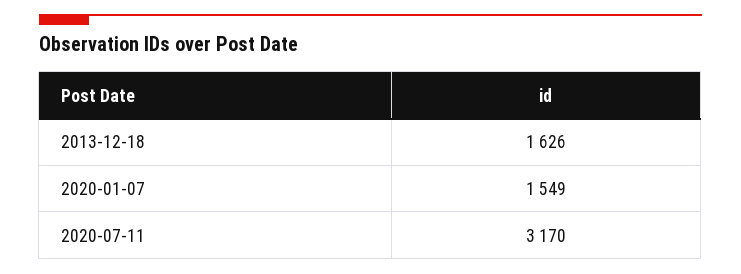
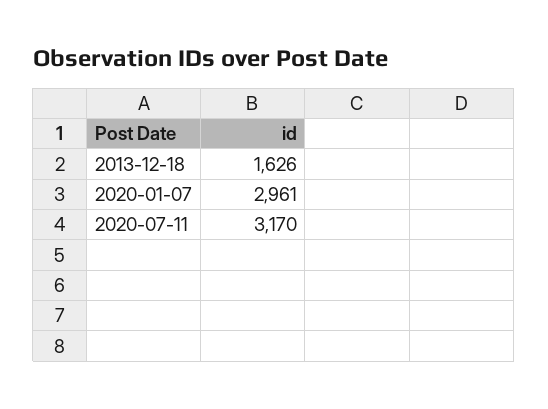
2020-01-07: 1549 -> 2961

